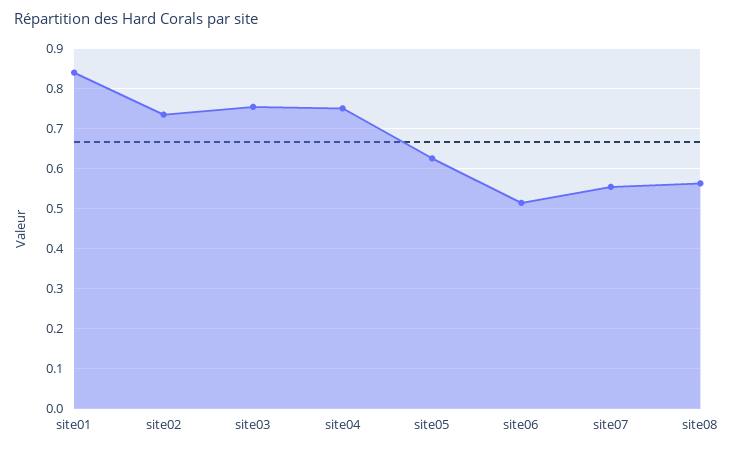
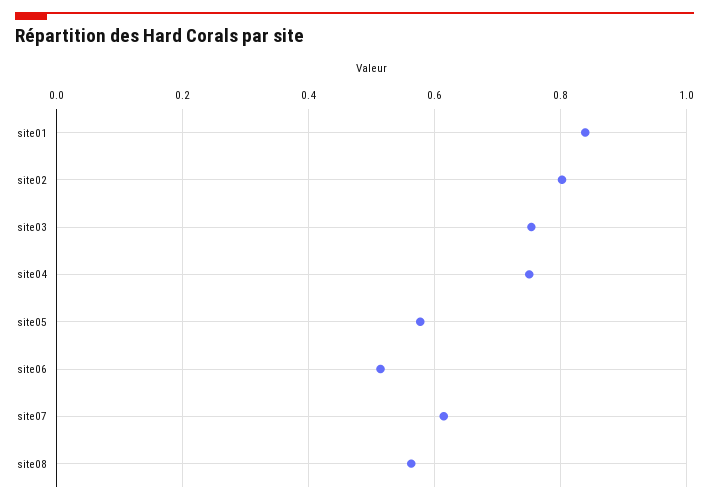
site02: 0.74 -> 0.8
site05: 0.62 -> 0.58
site07: 0.56 -> 0.62

